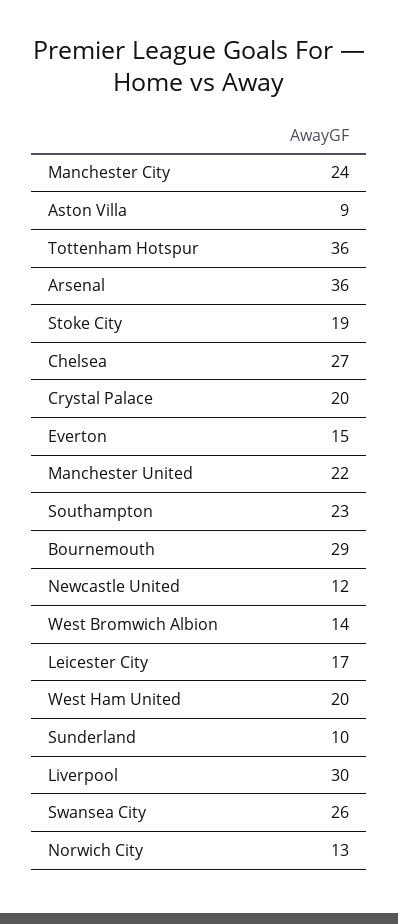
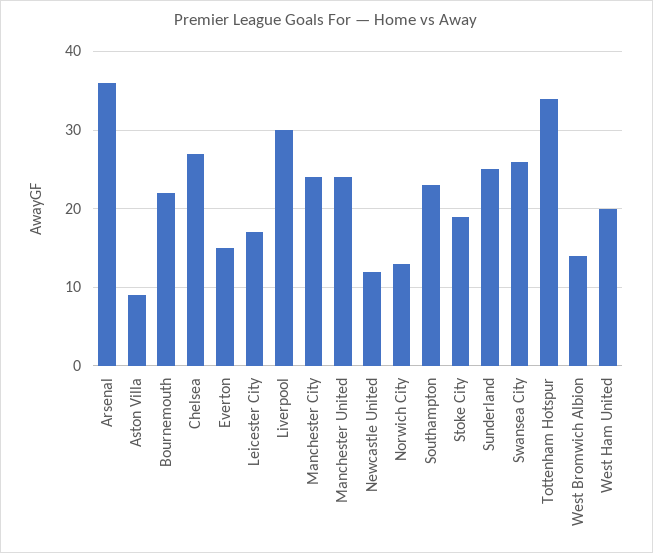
Tottenham Hotspur: 36 -> 34
Crystal Palace: 20 -> none
Manchester United: 22 -> 24
Bournemouth: 29 -> 22
Sunderland: 10 -> 25

